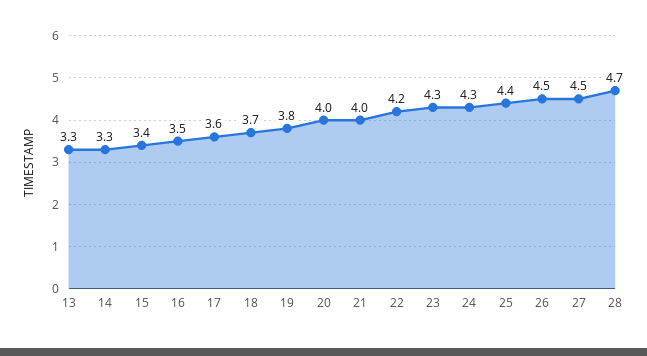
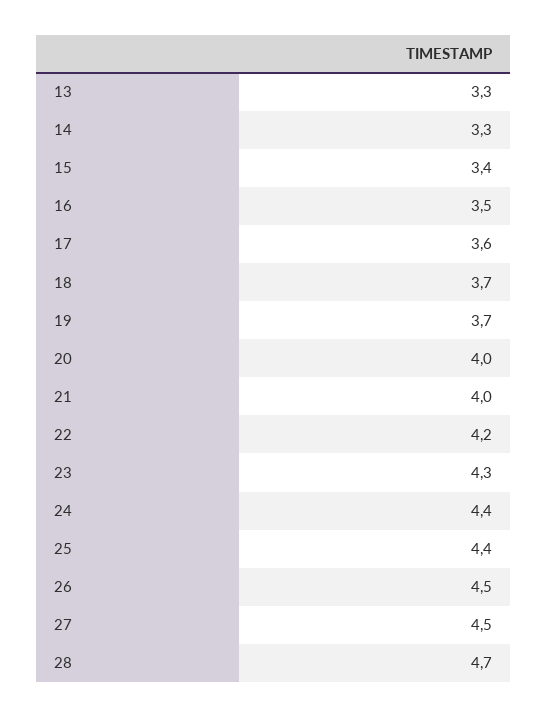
19: 3.8 -> 3.7
24: 4.3 -> 4.4

